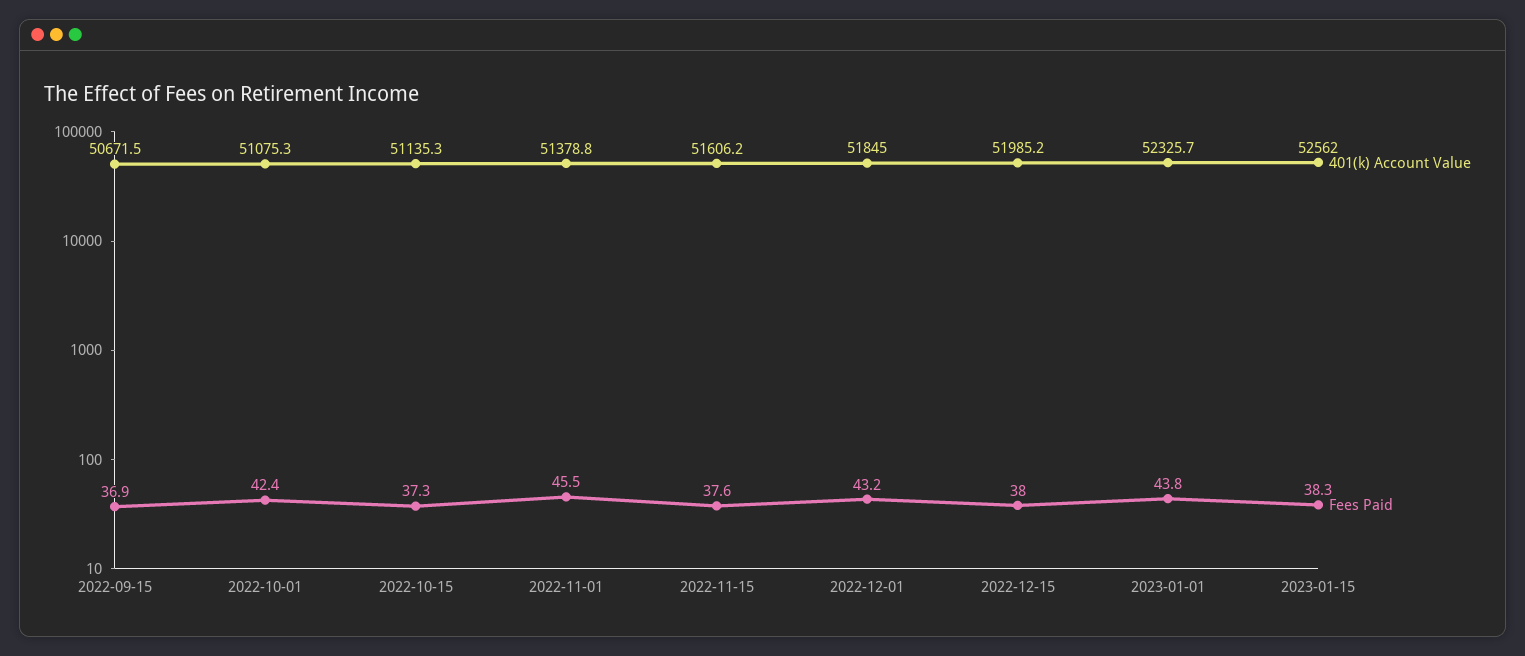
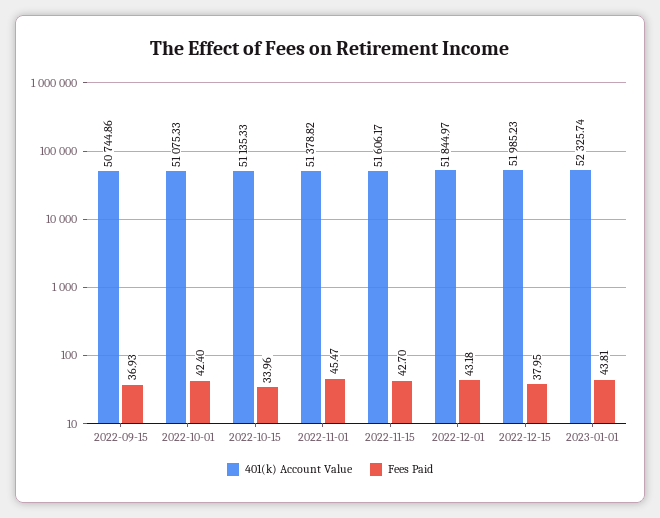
401(k) Account Value, 2022-09-15: 50671.5 -> 50744.86
Fees Paid, 2022-10-15: 37.3 -> 33.96
Fees Paid, 2022-11-15: 37.6 -> 42.7
401(k) Account Value, 2023-01-15: 52562 -> none
Fees Paid, 2023-01-15: 38.3 -> none

